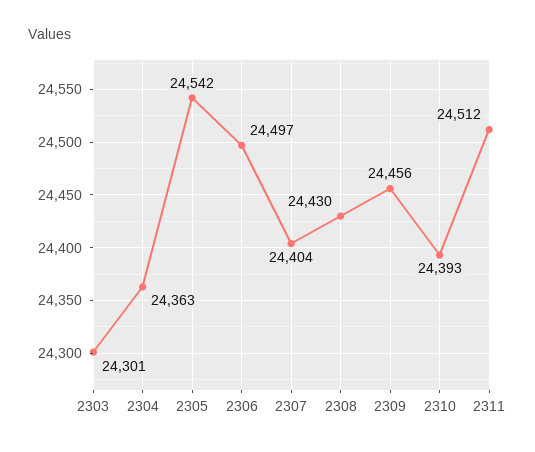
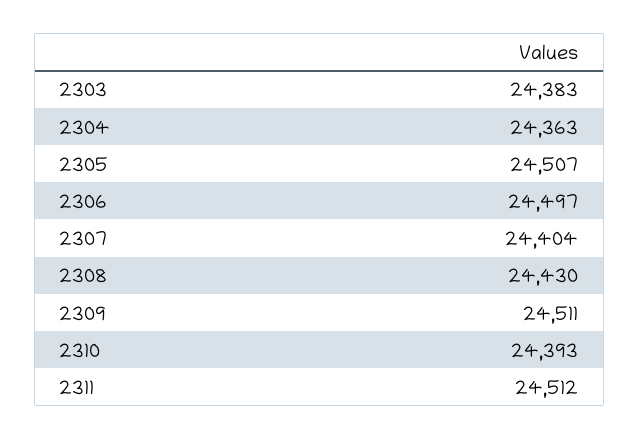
2303: 24301 -> 24383
2305: 24542 -> 24507
2309: 24456 -> 24511

